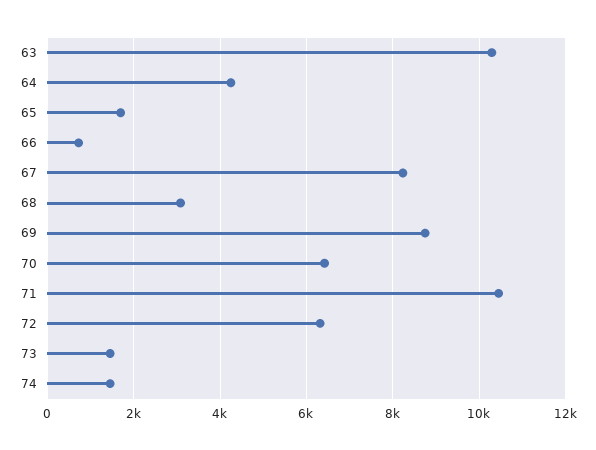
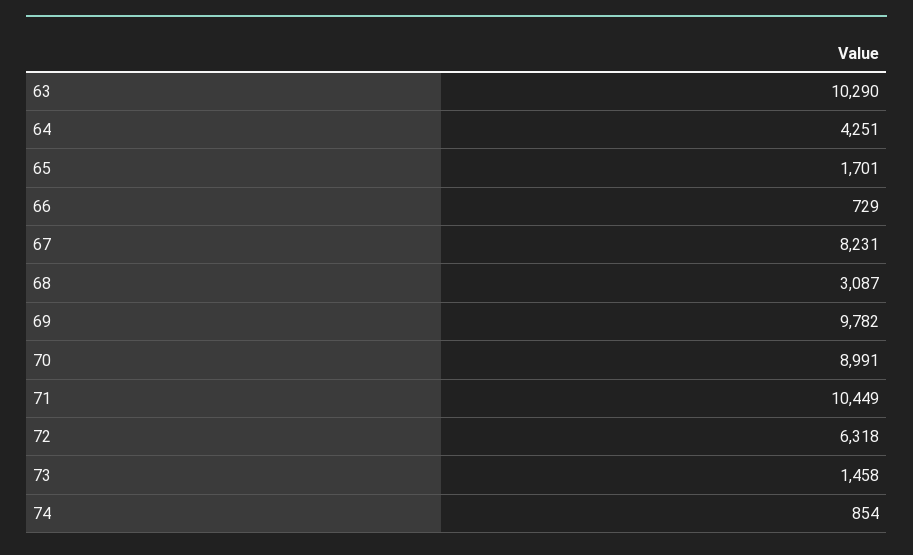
69: 8800 -> 9782
70: 6400 -> 8991
74: 1400 -> 854

